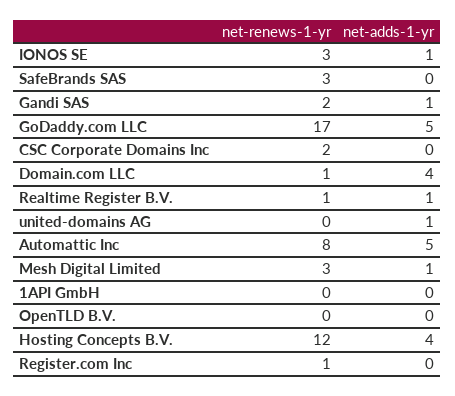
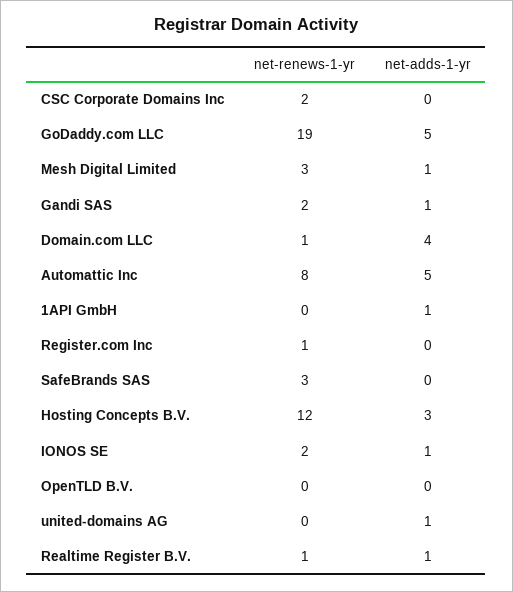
net-renews-1-yr, IONOS SE: 3 -> 2
net-renews-1-yr, GoDaddy.com LLC: 17 -> 19
net-adds-1-yr, 1API GmbH: 0 -> 1
net-adds-1-yr, Hosting Concepts B.V.: 4 -> 3

